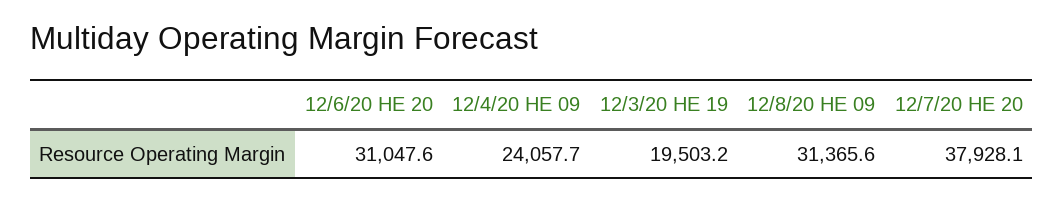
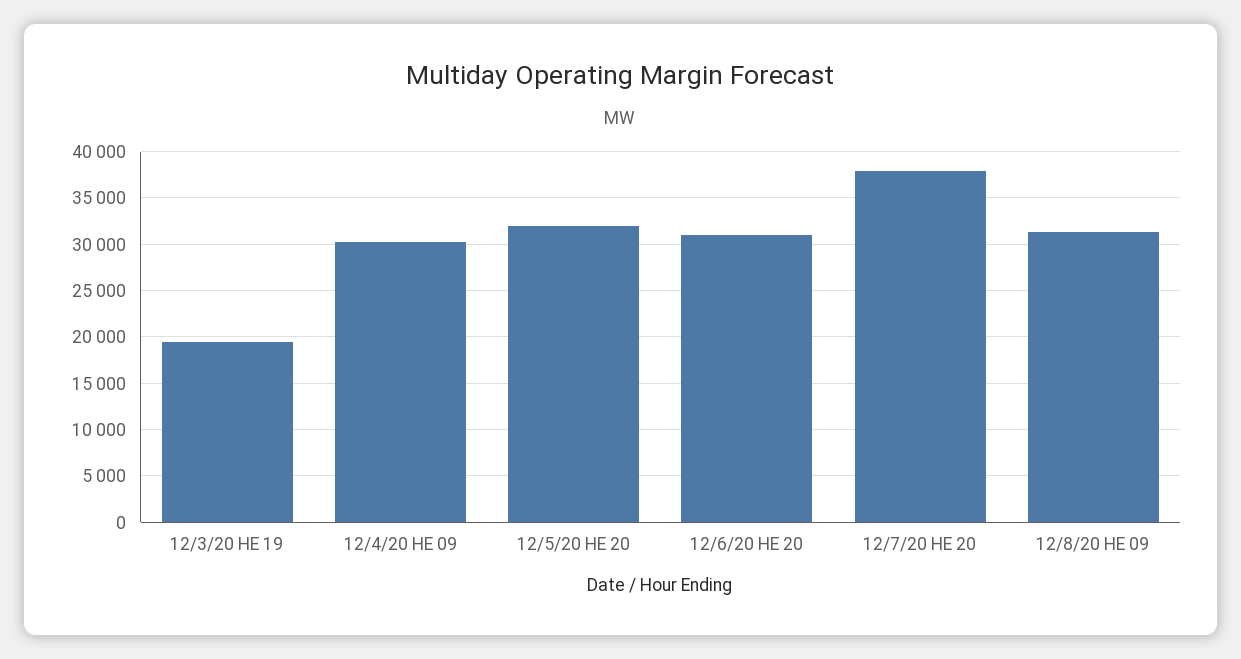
12/4/20 HE 09: 24057.7 -> 30000
12/5/20 HE 20: none -> 32000

